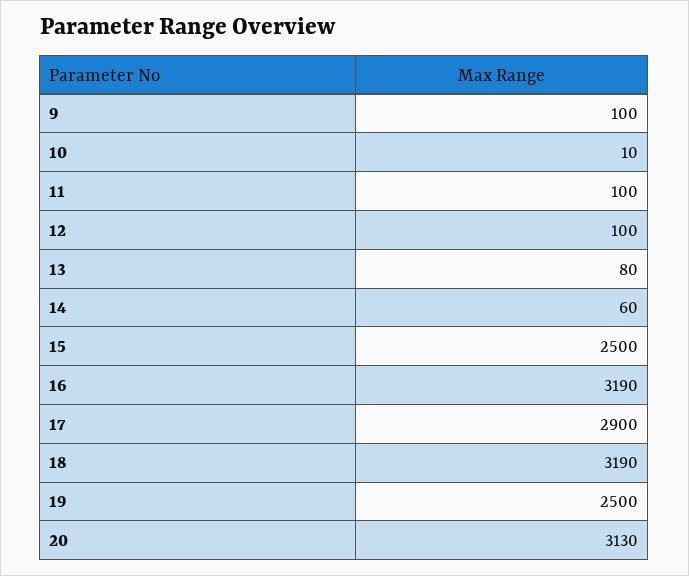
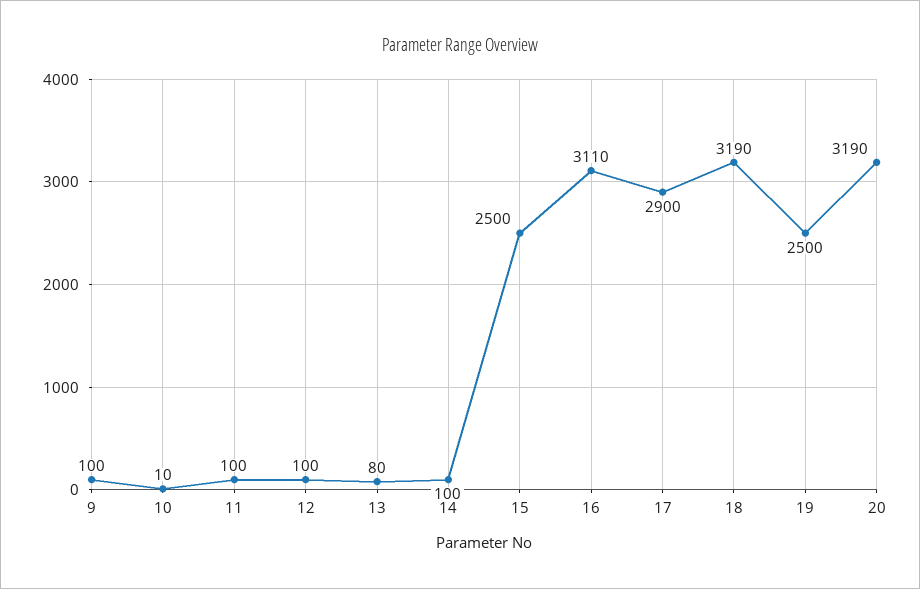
14: 60 -> 100
16: 3190 -> 3110
20: 3130 -> 3190

